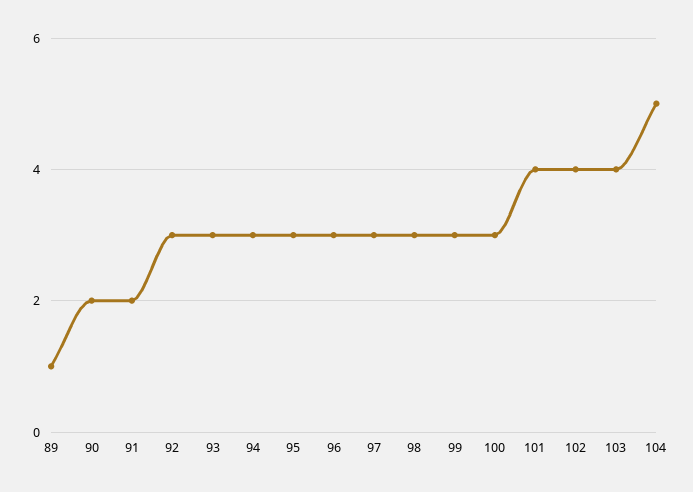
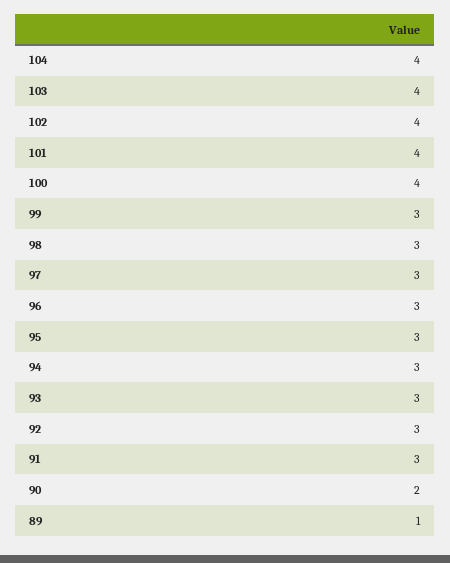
91: 2 -> 3
100: 3 -> 4
104: 5 -> 4

